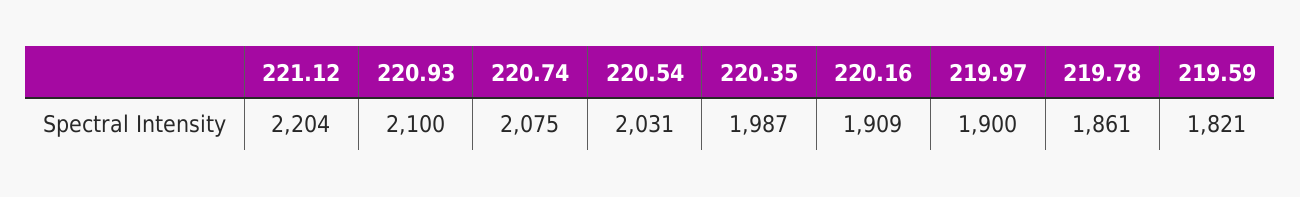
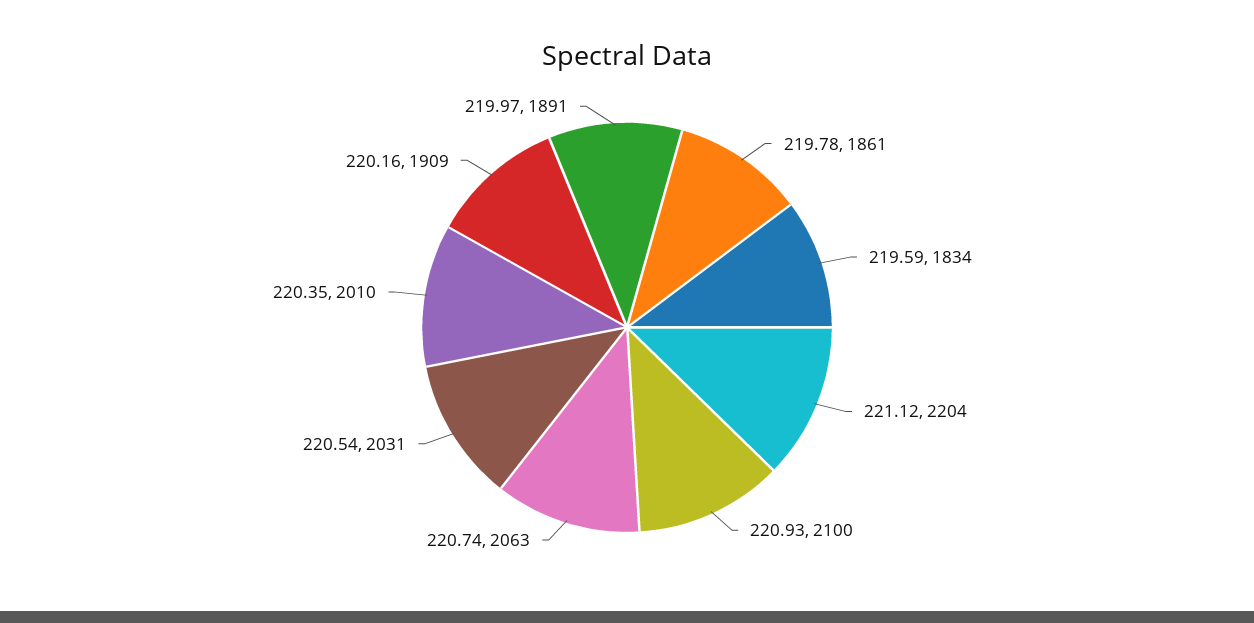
220.74: 2075 -> 2063
220.35: 1987 -> 2010
219.97: 1900 -> 1891
219.59: 1821 -> 1834

